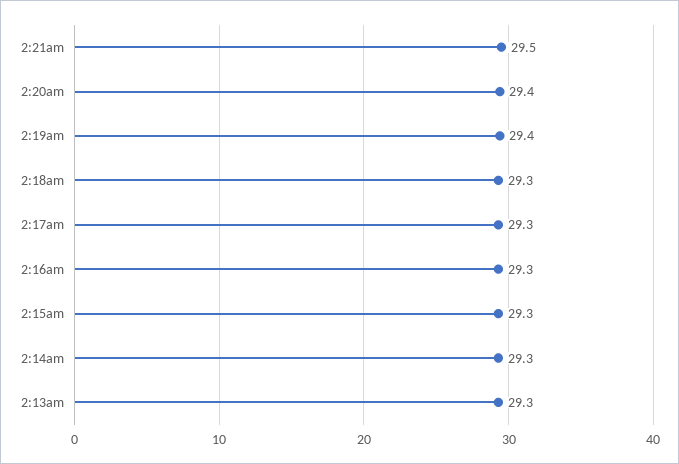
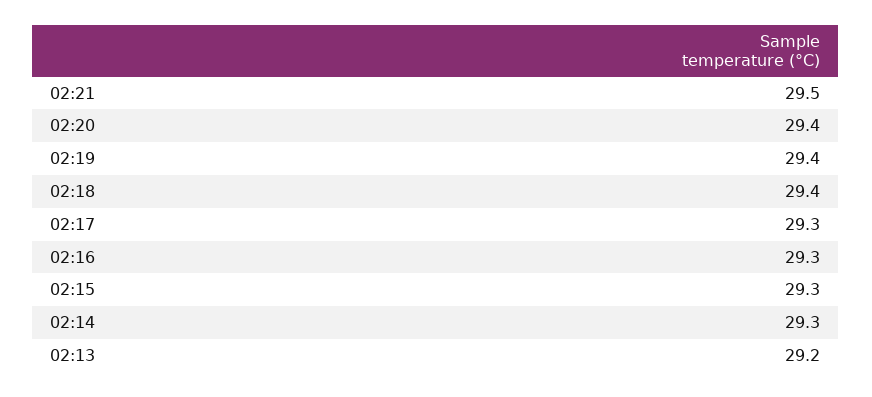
2:18am: 29.3 -> 29.4
2:13am: 29.3 -> 29.2

